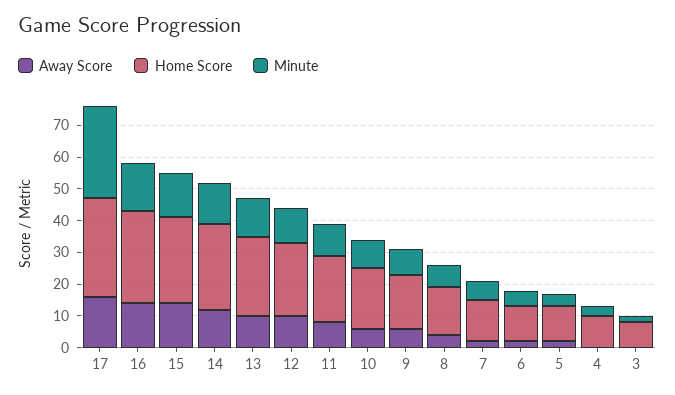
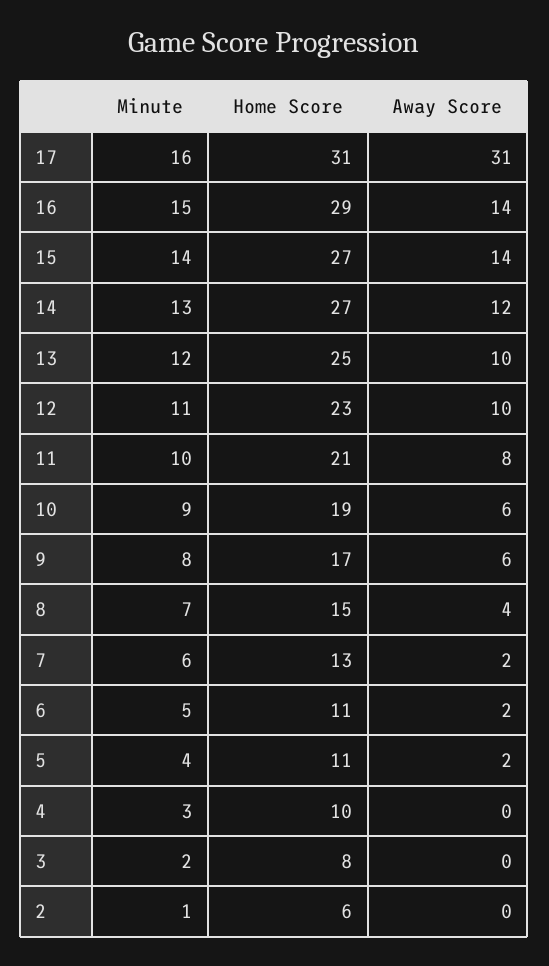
Away Score, 17: 15 -> 31
Minute, 17: 30 -> 16
Minute, 2: none -> 1
Home Score, 2: none -> 6
Away Score, 2: none -> 0

